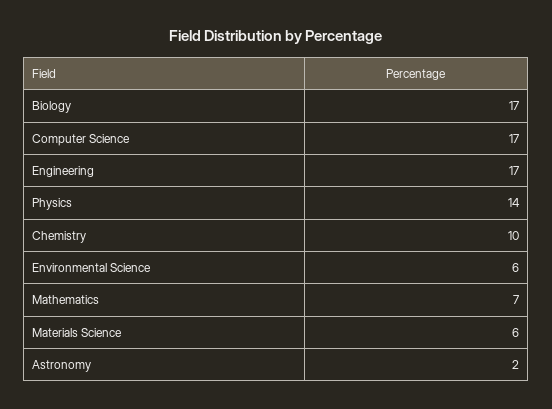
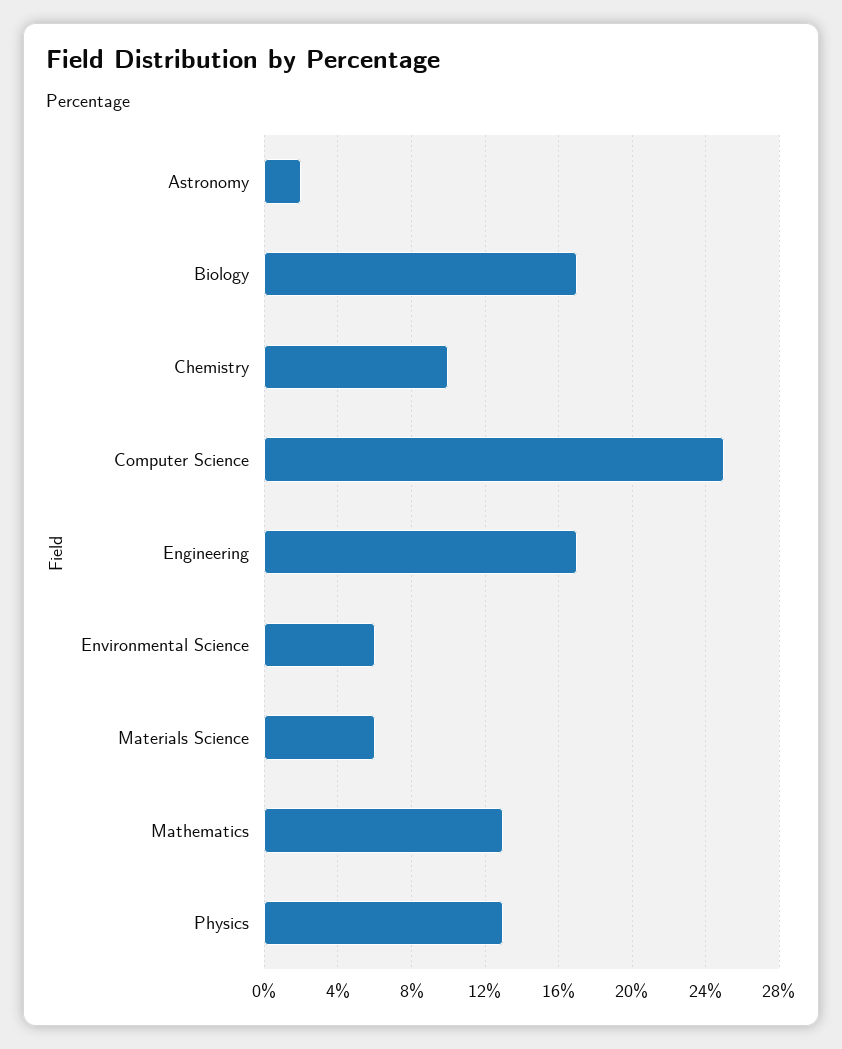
Computer Science: 17 -> 25
Physics: 14 -> 13
Mathematics: 7 -> 13

